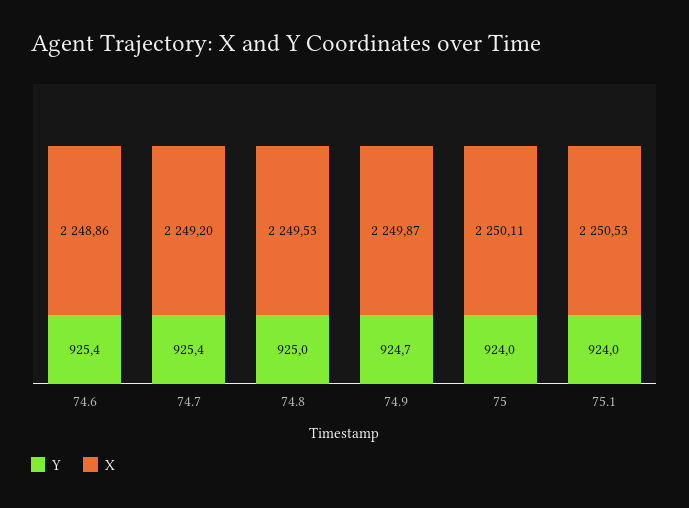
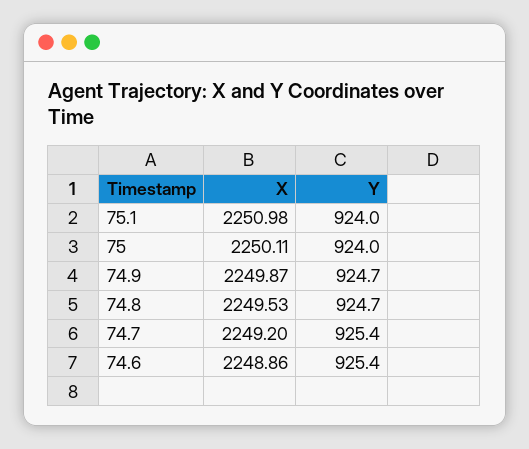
Y, 74.8: 925 -> 924.7
X, 75.1: 2250.53 -> 2250.98

